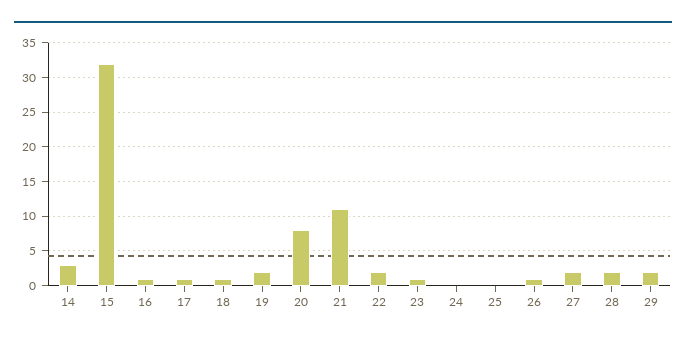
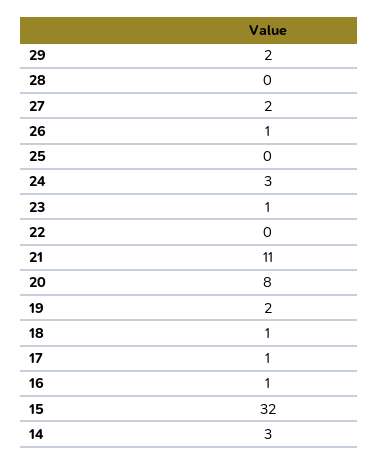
22: 2 -> 0
24: 0 -> 3
28: 2 -> 0

